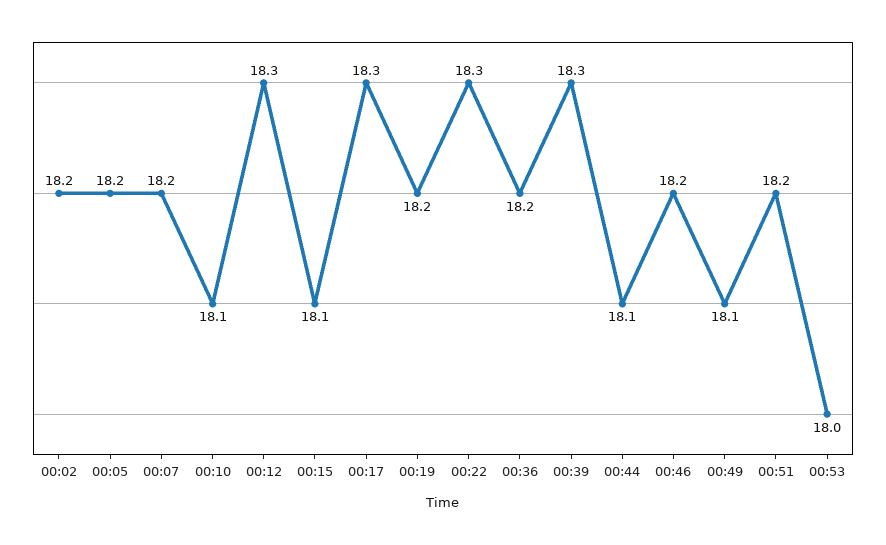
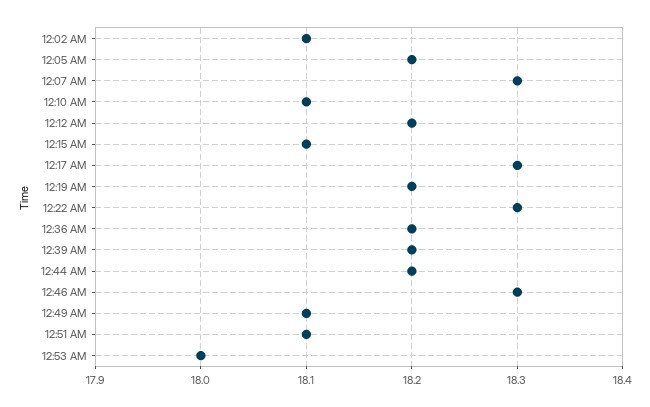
00:02: 18.2 -> 18.1
00:07: 18.2 -> 18.3
00:12: 18.3 -> 18.2
00:39: 18.3 -> 18.2
00:44: 18.1 -> 18.2
00:46: 18.2 -> 18.3
00:51: 18.2 -> 18.1

